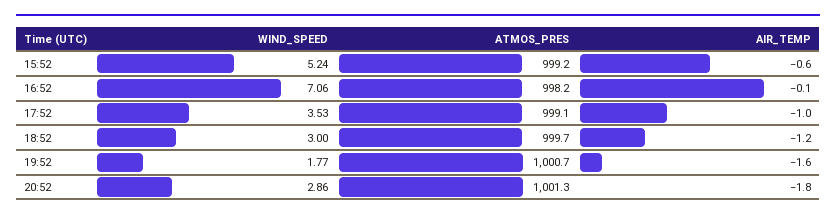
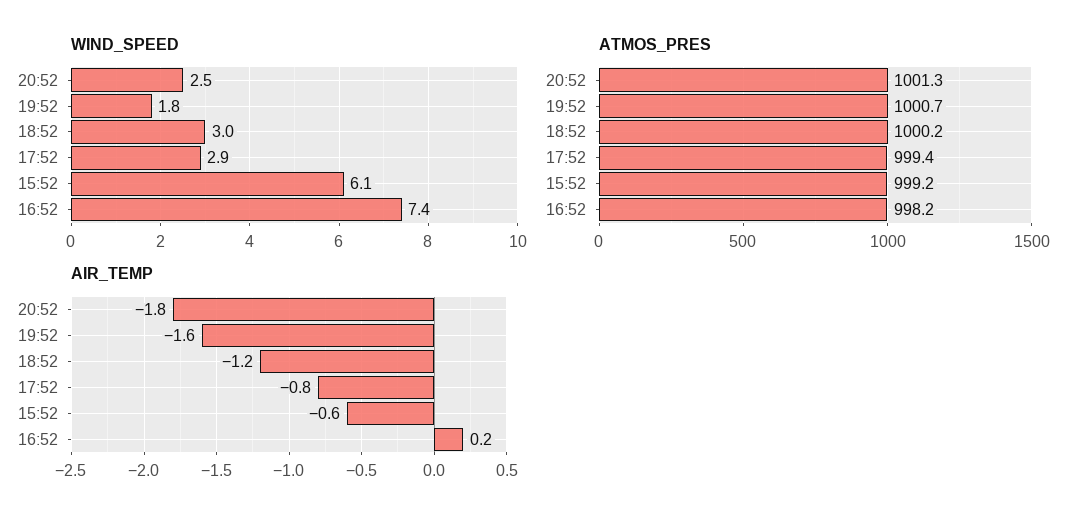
WIND_SPEED, 15:52: 5.24 -> 6.1
WIND_SPEED, 16:52: 7.06 -> 7.4
AIR_TEMP, 16:52: -0.1 -> 0.2
WIND_SPEED, 17:52: 3.53 -> 2.9
ATMOS_PRES, 17:52: 999.1 -> 999.4
AIR_TEMP, 17:52: -1 -> -0.8
ATMOS_PRES, 18:52: 999.7 -> 1000.2
WIND_SPEED, 20:52: 2.86 -> 2.5

